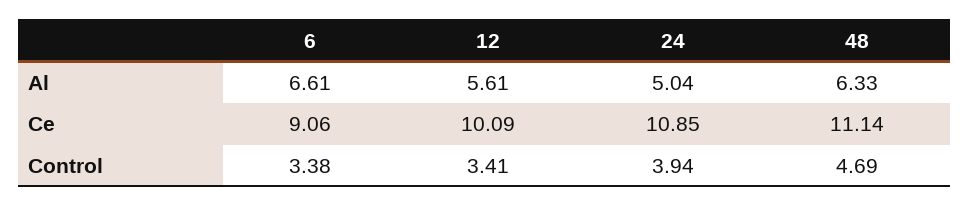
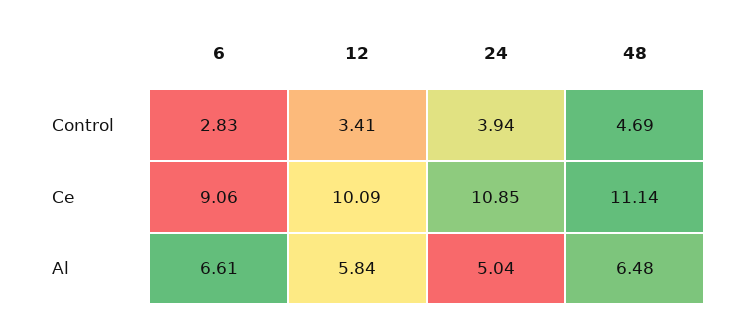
12, Al: 5.61 -> 5.84
48, Al: 6.33 -> 6.48
6, Control: 3.38 -> 2.83

